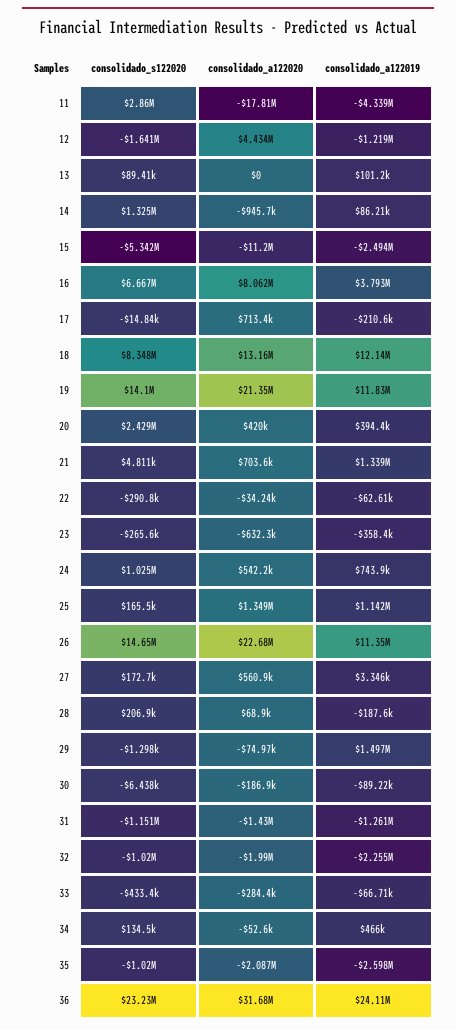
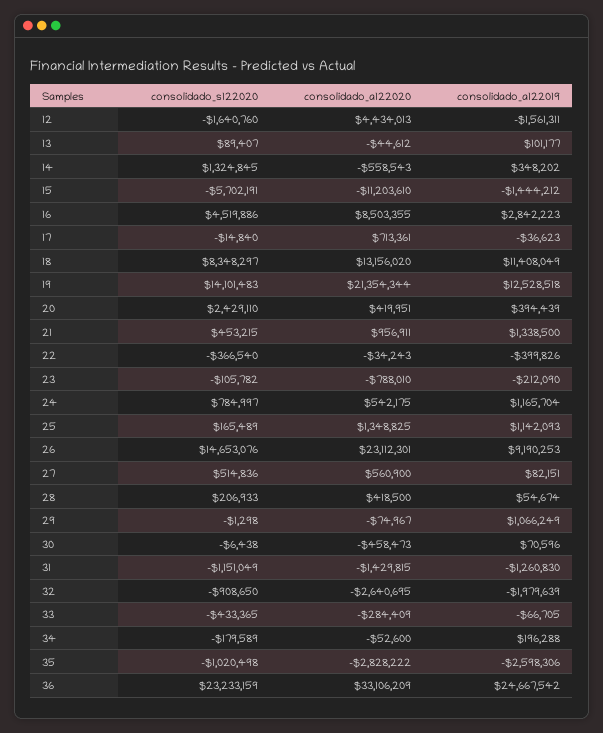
consolidado_s122020, 11: 2860000 -> none
consolidado_a122020, 11: -17810000 -> none
consolidado_a122019, 11: -4339000 -> none
consolidado_a122019, 12: -1219000 -> -1561311
consolidado_a122020, 13: 0 -> -44612
consolidado_a122020, 14: -945700 -> -558543
consolidado_a122019, 14: 86210 -> 348202
consolidado_s122020, 15: -5342000 -> -5702191
consolidado_a122019, 15: -2494000 -> -1444212
consolidado_s122020, 16: 6667000 -> 4519886
consolidado_a122020, 16: 8062000 -> 8503355
consolidado_a122019, 16: 3793000 -> 2842223
consolidado_a122019, 17: -210600 -> -36623
consolidado_a122019, 18: 12140000 -> 11408049
consolidado_a122019, 19: 11830000 -> 12528518
consolidado_s122020, 21: 4811 -> 453215
consolidado_a122020, 21: 703600 -> 956911
consolidado_s122020, 22: -290800 -> -366540
consolidado_a122019, 22: -62610 -> -399826
consolidado_s122020, 23: -265600 -> -105782
consolidado_a122020, 23: -632300 -> -788010
consolidado_a122019, 23: -358400 -> -212090
consolidado_s122020, 24: 1025000 -> 784997
consolidado_a122019, 24: 743900 -> 1165704
consolidado_a122020, 26: 22680000 -> 23112301
consolidado_a122019, 26: 11350000 -> 9190253
consolidado_s122020, 27: 172700 -> 514836
consolidado_a122019, 27: 3346 -> 82151
consolidado_a122020, 28: 68900 -> 418500
consolidado_a122019, 28: -187600 -> 54674
consolidado_a122019, 29: 1497000 -> 1066249
consolidado_a122020, 30: -186900 -> -458473
consolidado_a122019, 30: -89220 -> 70596
consolidado_s122020, 32: -1020000 -> -908650
consolidado_a122020, 32: -1990000 -> -2640695
consolidado_a122019, 32: -2255000 -> -1979639
consolidado_s122020, 34: 134500 -> -179589
consolidado_a122019, 34: 466000 -> 196288
consolidado_a122020, 35: -2087000 -> -2828222
consolidado_a122020, 36: 31680000 -> 33106209
consolidado_a122019, 36: 24110000 -> 24667542

